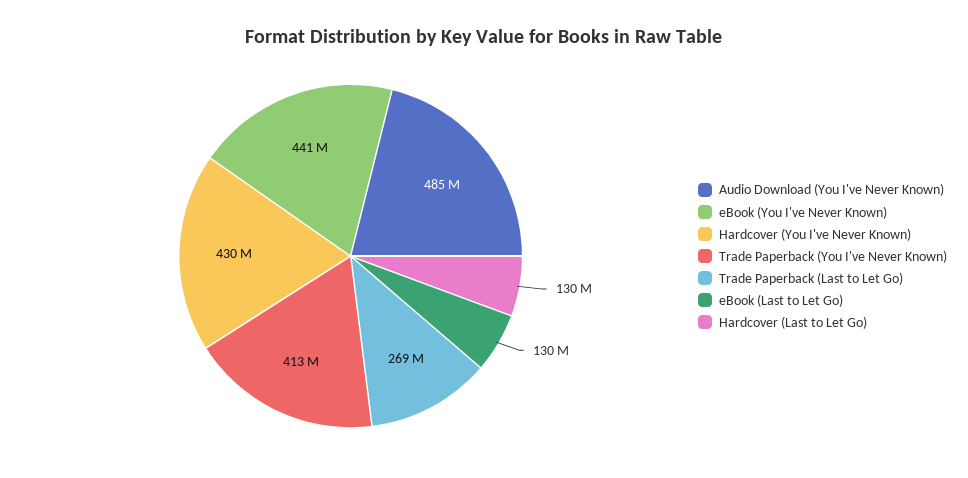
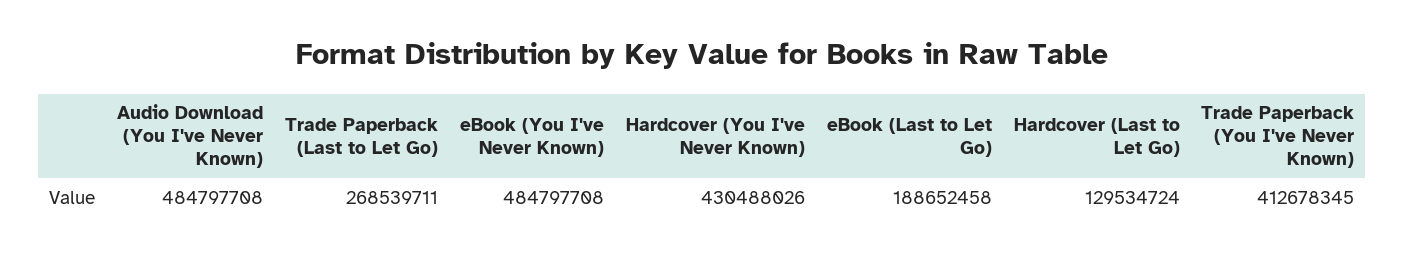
eBook (You I've Never Known): 441000000 -> 484797708
eBook (Last to Let Go): 130000000 -> 188652458

